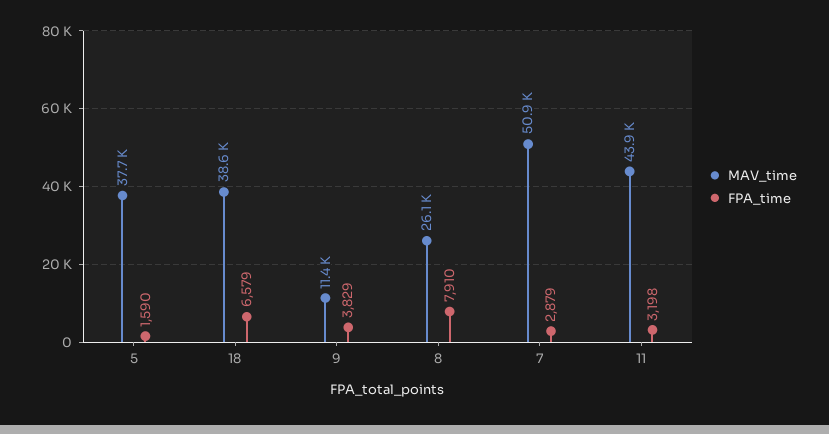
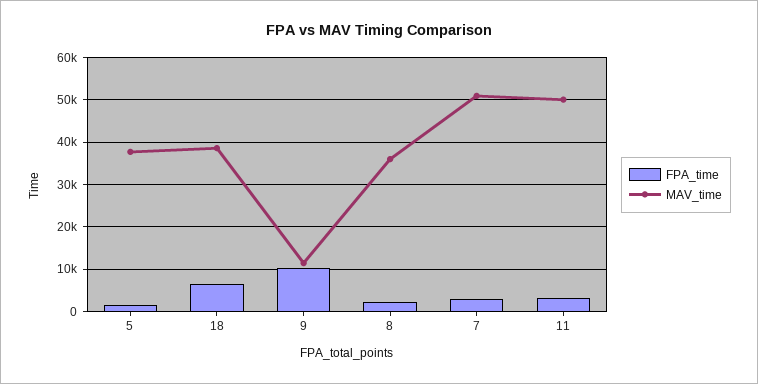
FPA_time, 9: 3829 -> 10000
MAV_time, 8: 26100 -> 36000
FPA_time, 8: 7910 -> 2000
MAV_time, 11: 43900 -> 50000

